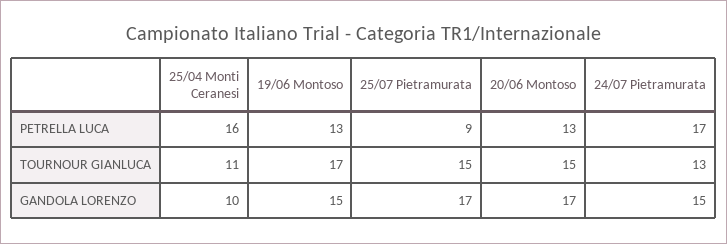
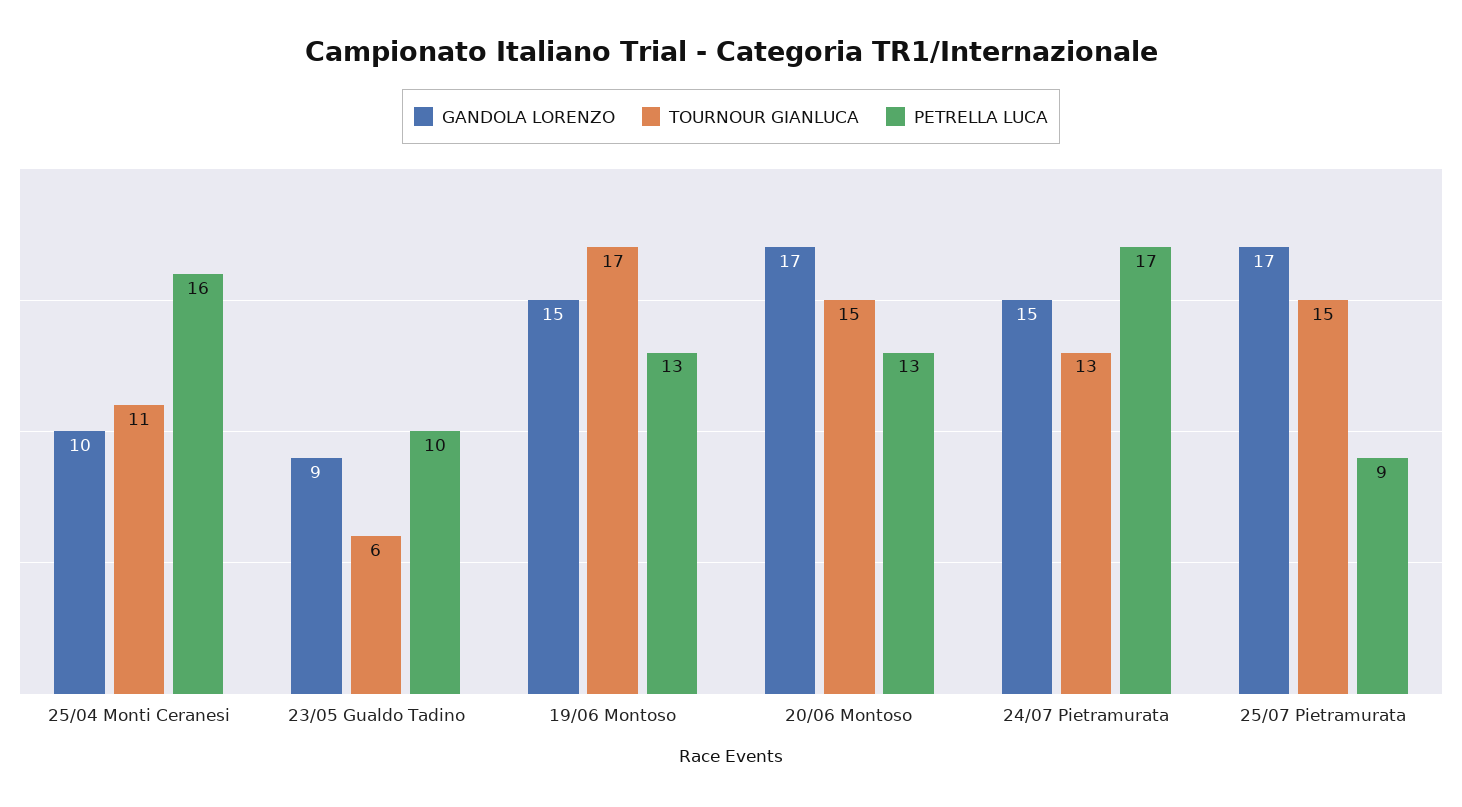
GANDOLA LORENZO, 23/05 Gualdo Tadino: none -> 9
TOURNOUR GIANLUCA, 23/05 Gualdo Tadino: none -> 6
PETRELLA LUCA, 23/05 Gualdo Tadino: none -> 10

